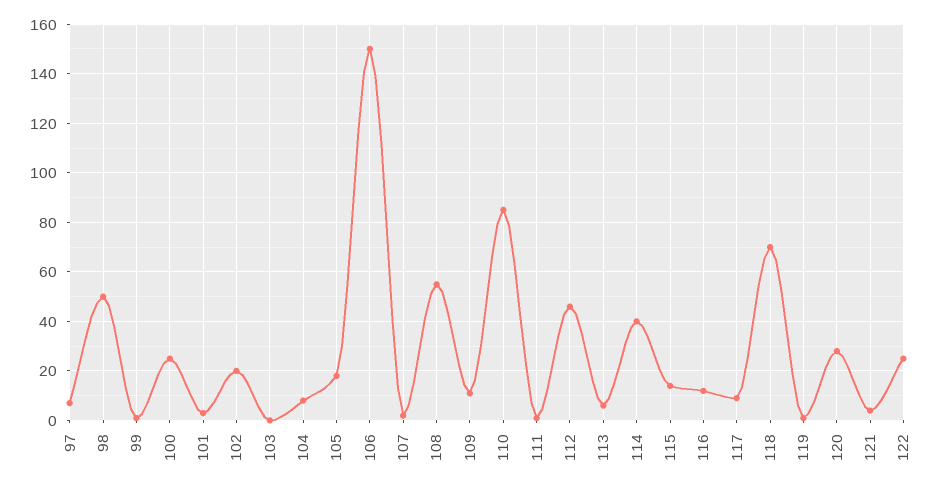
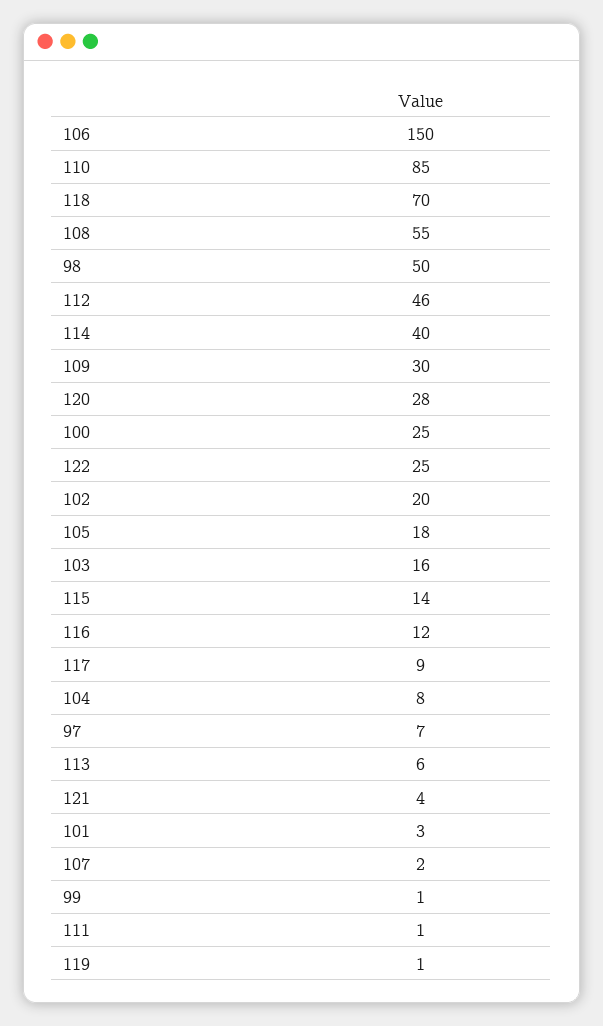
103: 0 -> 16
109: 10 -> 30

